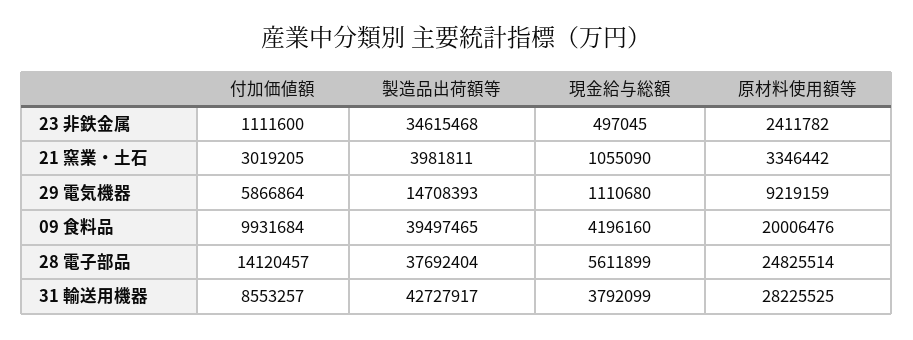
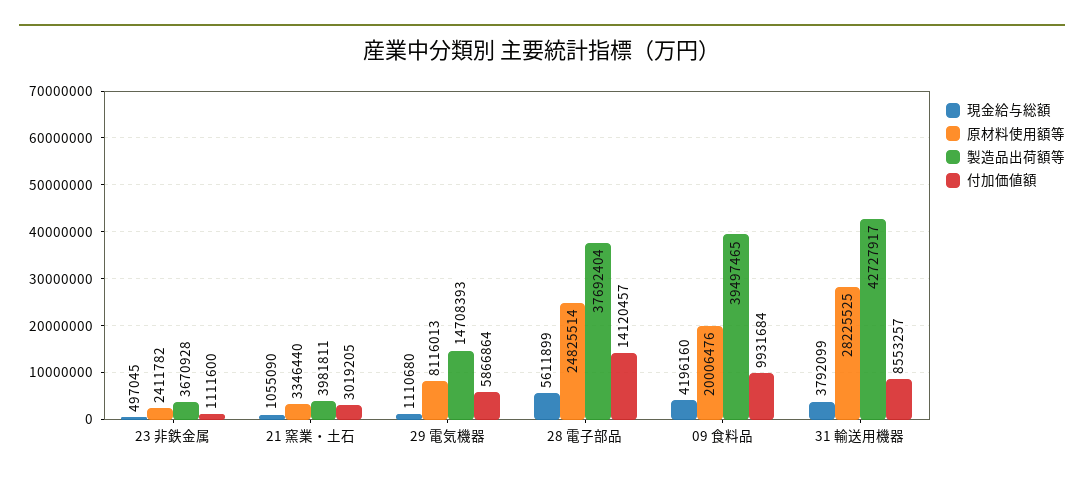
製造品出荷額等, 23 非鉄金属: 34615468 -> 3670928
原材料使用額等, 21 窯業・土石: 3346442 -> 3346440
原材料使用額等, 29 電気機器: 9219159 -> 8116013

